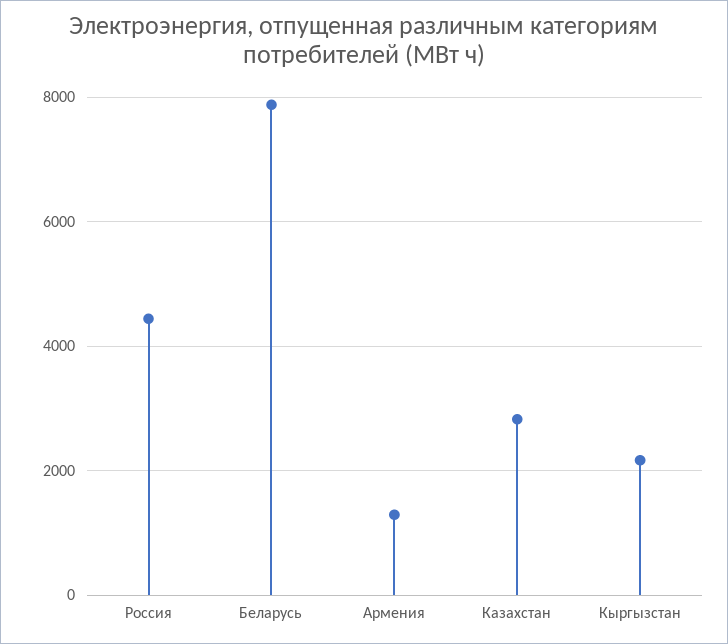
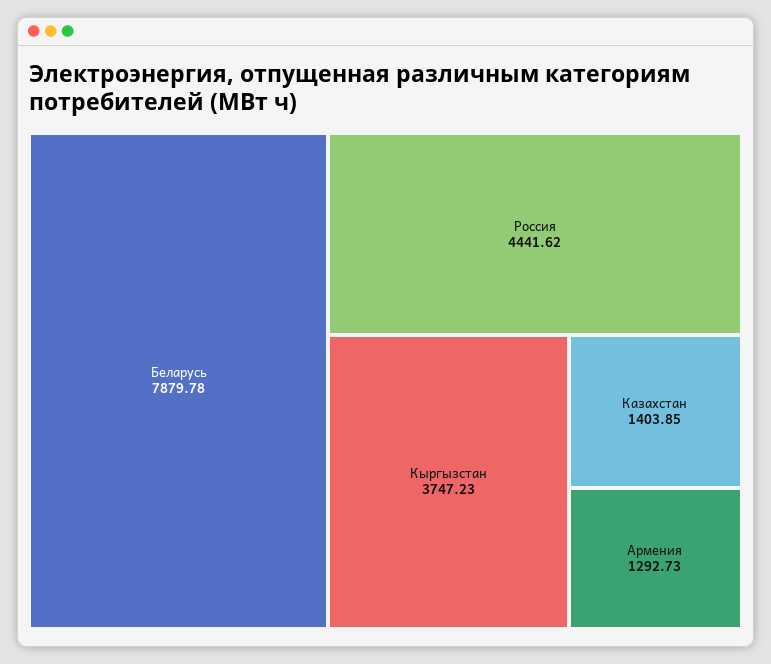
Казахстан: 2800 -> 1403.85
Кыргызстан: 2200 -> 3747.23

